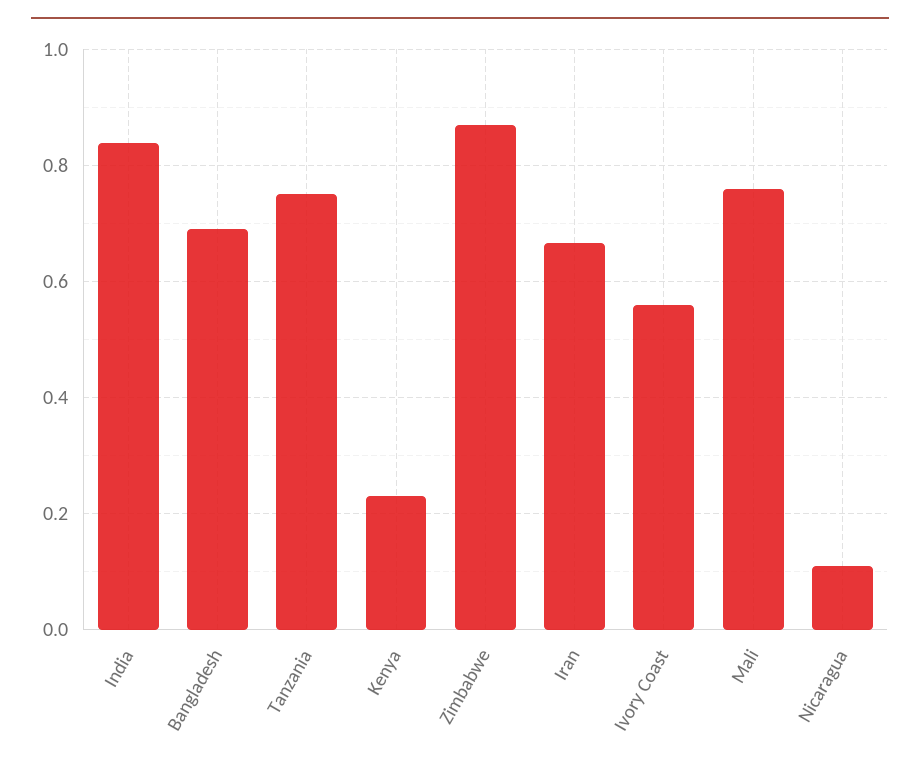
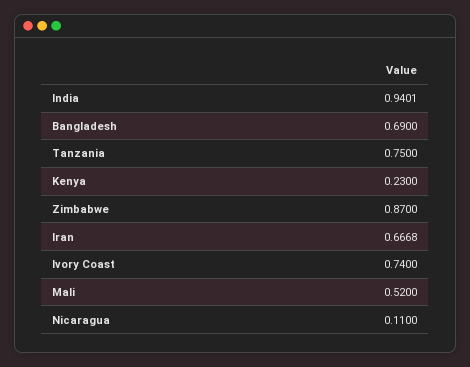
India: 0.84 -> 0.9401
Ivory Coast: 0.56 -> 0.74
Mali: 0.76 -> 0.52

